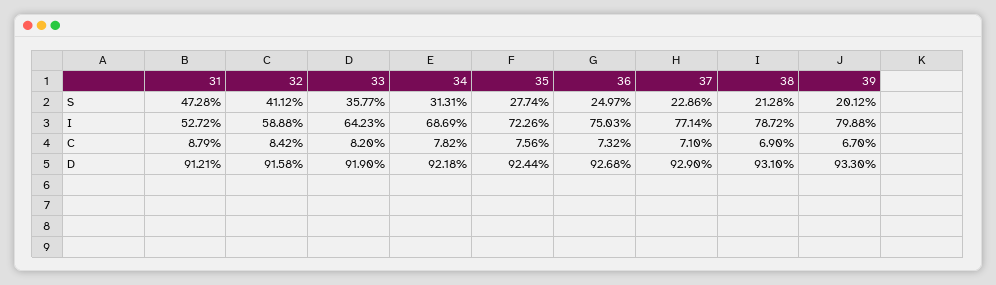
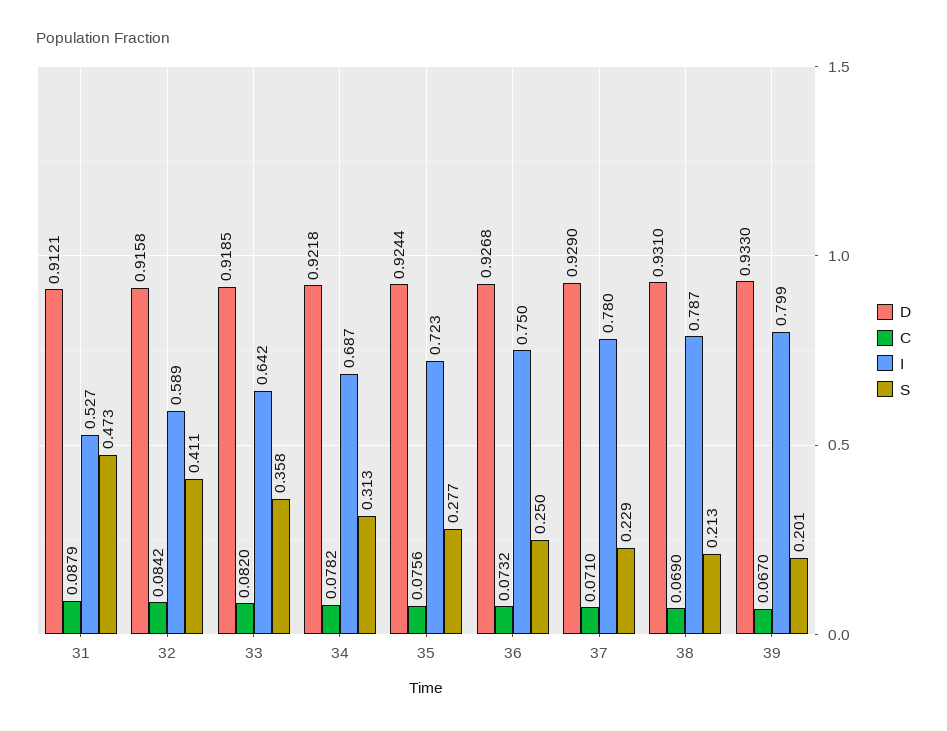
I, 37: 0.7714 -> 0.78
D, 33: 0.919 -> 0.9185

